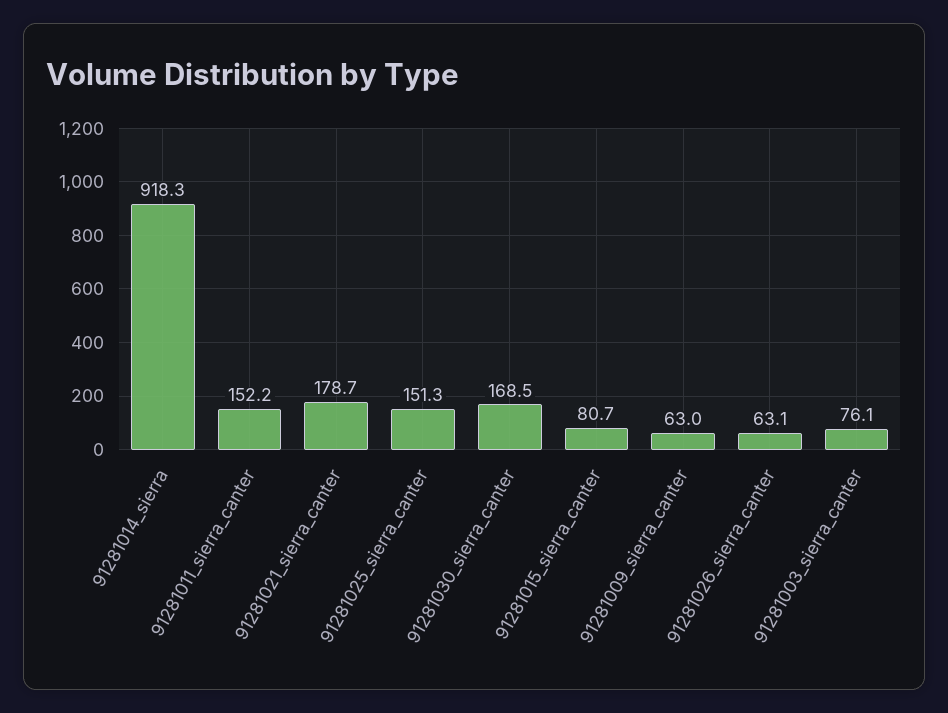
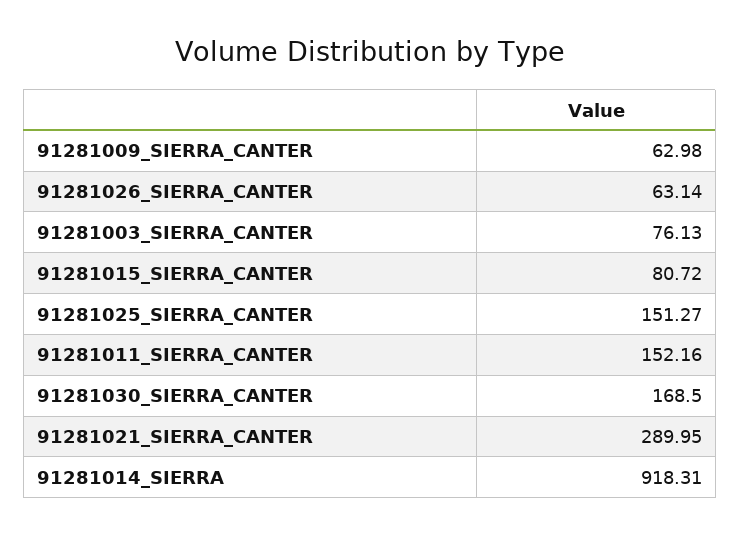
91281021_sierra_canter: 178.7 -> 289.95

